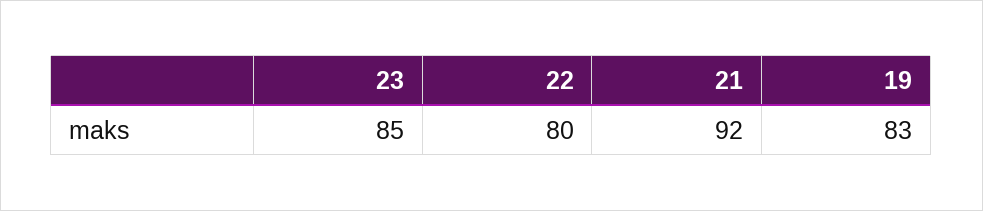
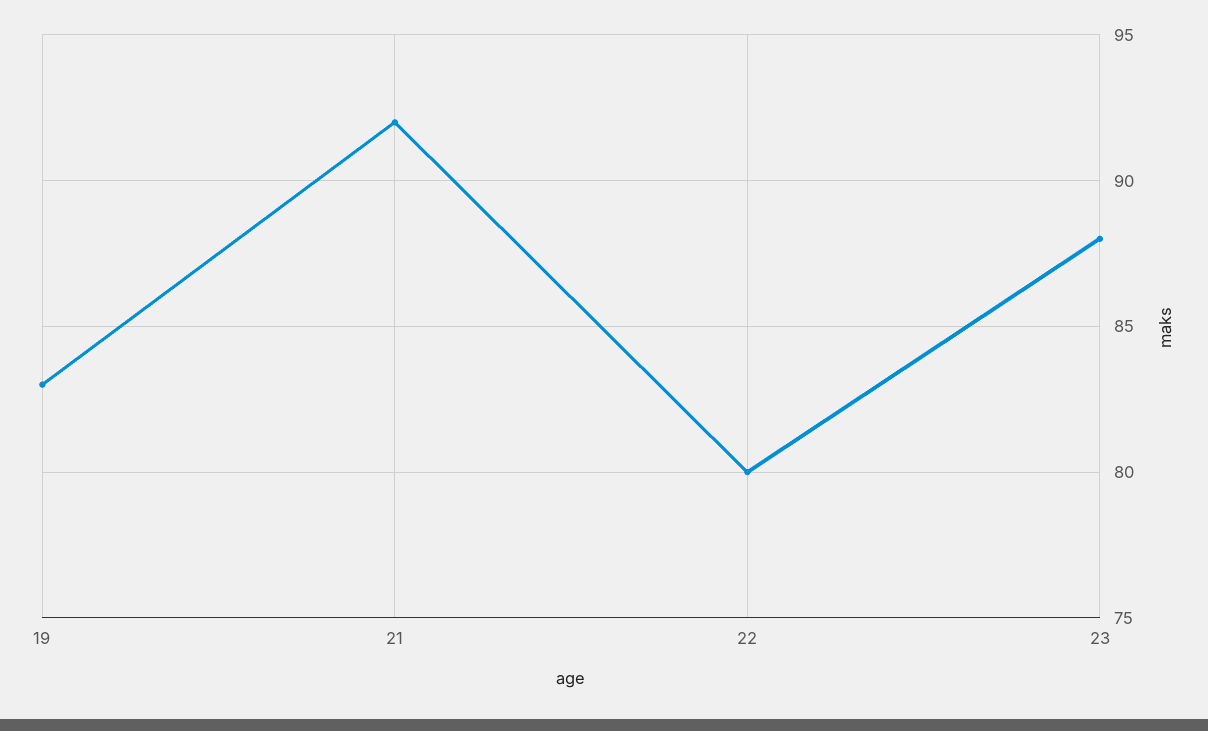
23: 85 -> 88

